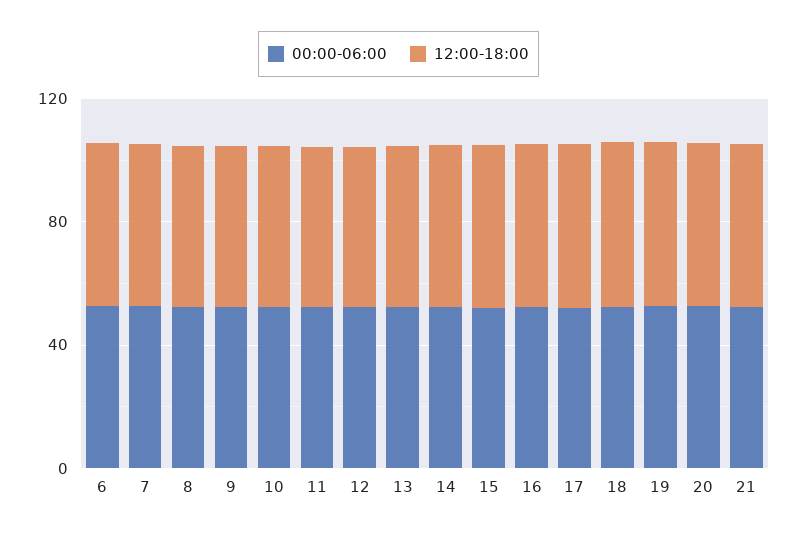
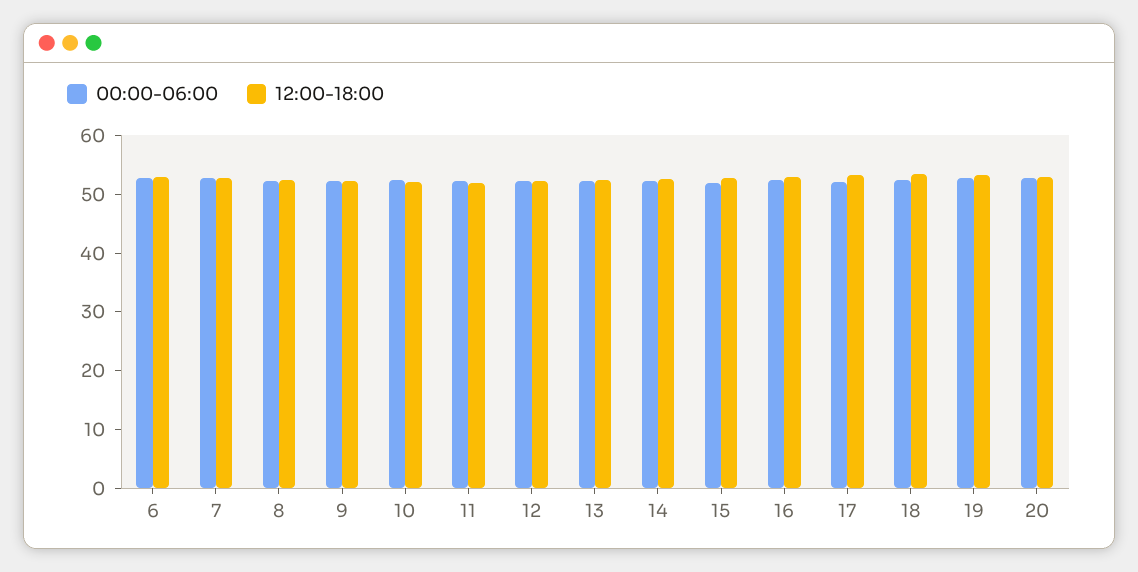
00:00-06:00, 21: 50 -> none
12:00-18:00, 21: 50 -> none

